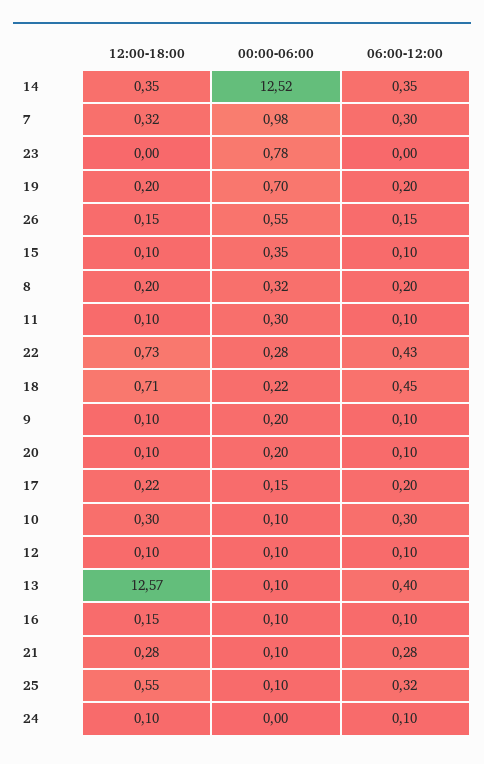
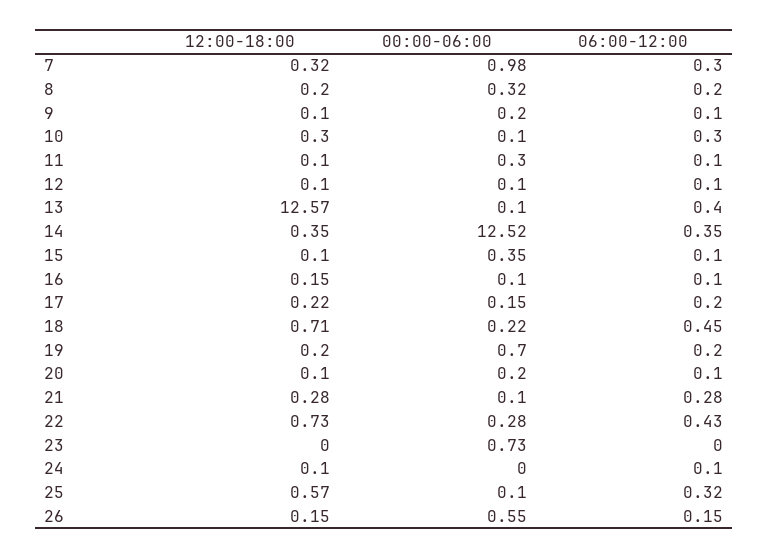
00:00-06:00, 23: 0.78 -> 0.73
12:00-18:00, 25: 0.55 -> 0.57

